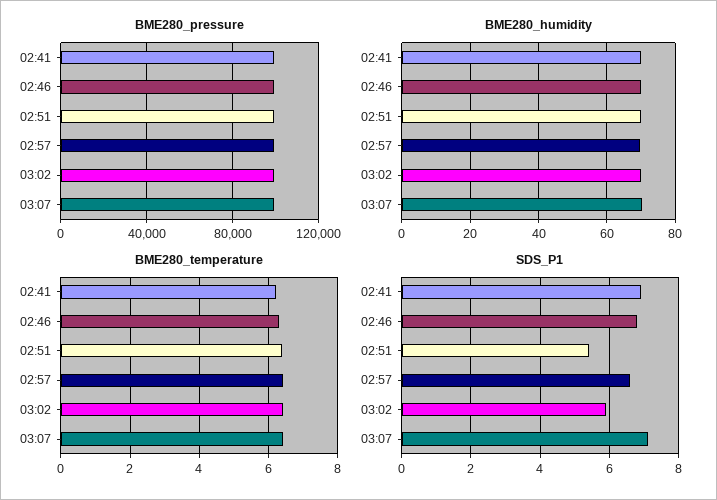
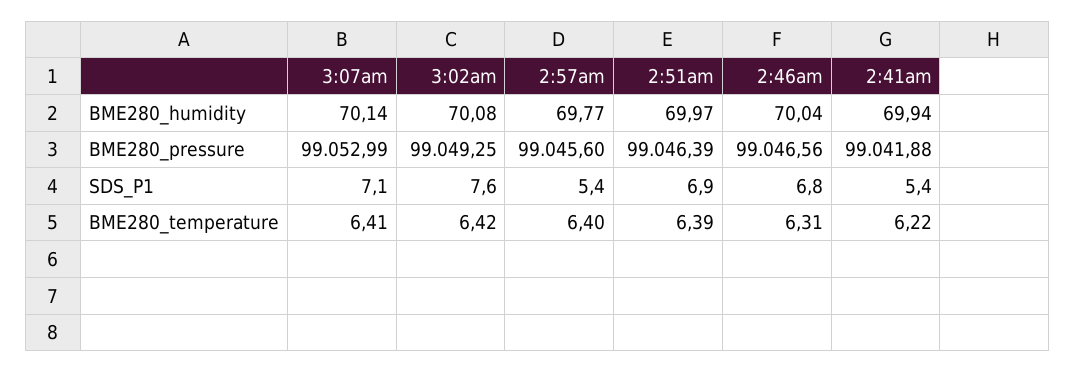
SDS_P1, 02:41: 7 -> 5.4
SDS_P1, 02:51: 5.5 -> 6.9
SDS_P1, 02:57: 6.5 -> 5.4
SDS_P1, 03:02: 6 -> 7.6

